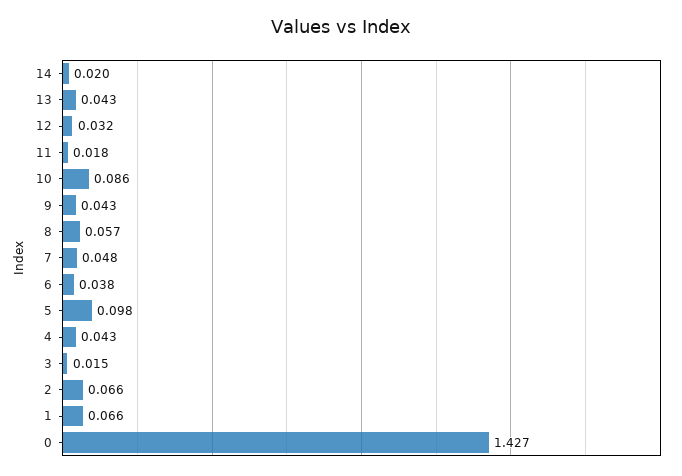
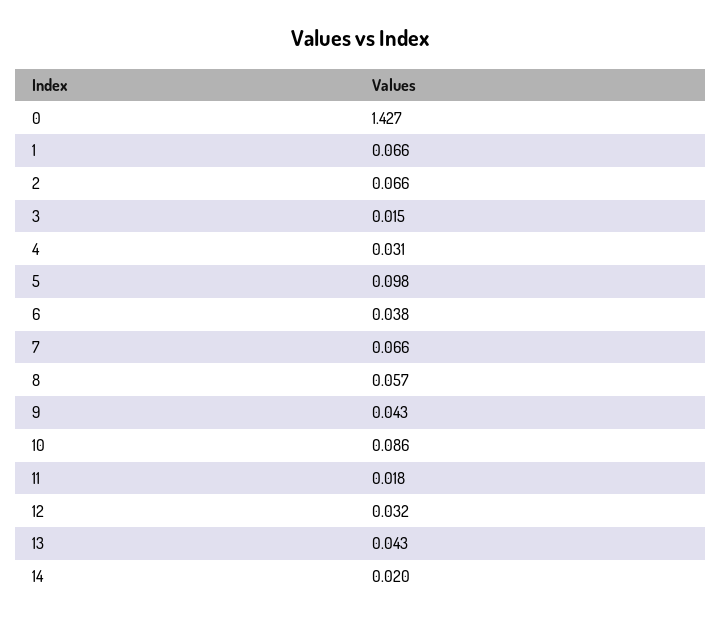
7: 0.048 -> 0.066
4: 0.043 -> 0.031

